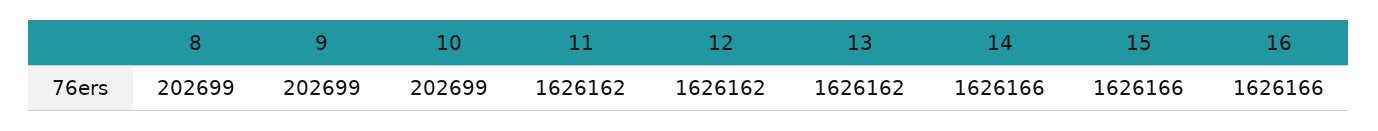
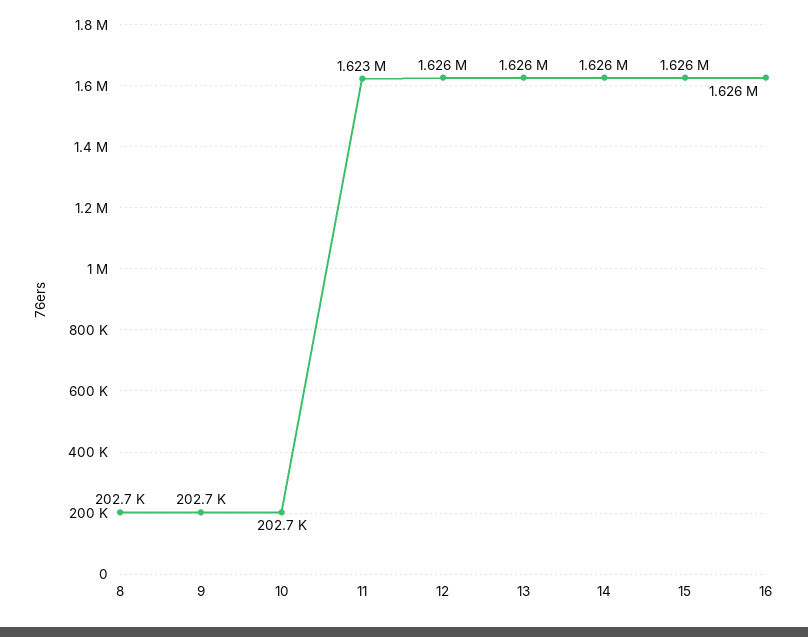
11: 1626162 -> 1623000

